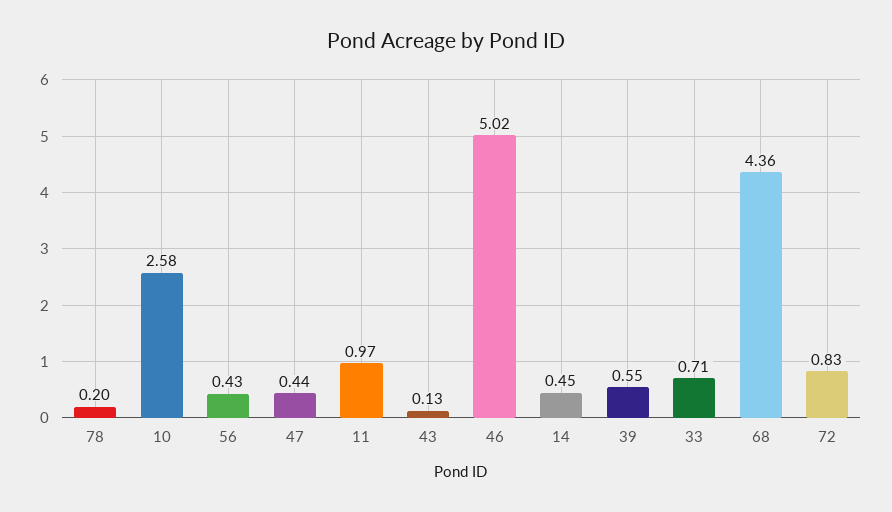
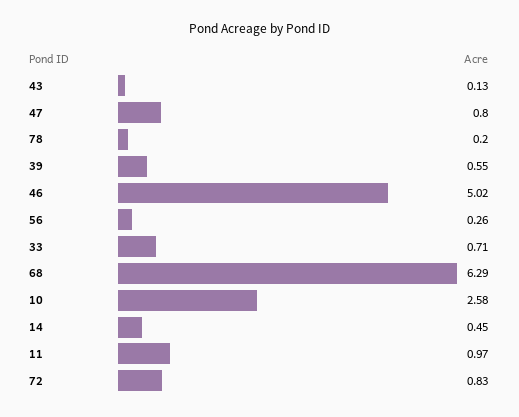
56: 0.43 -> 0.26
47: 0.44 -> 0.8
68: 4.36 -> 6.29

